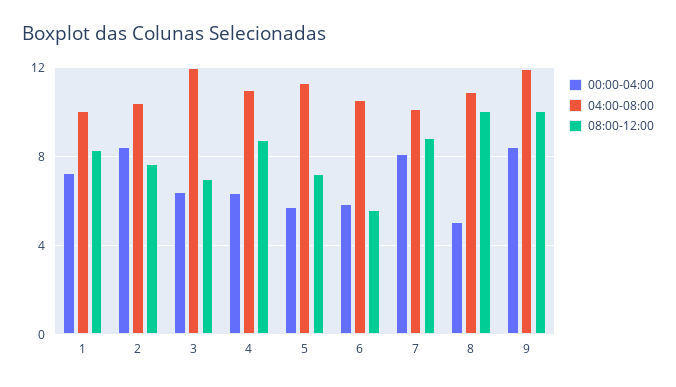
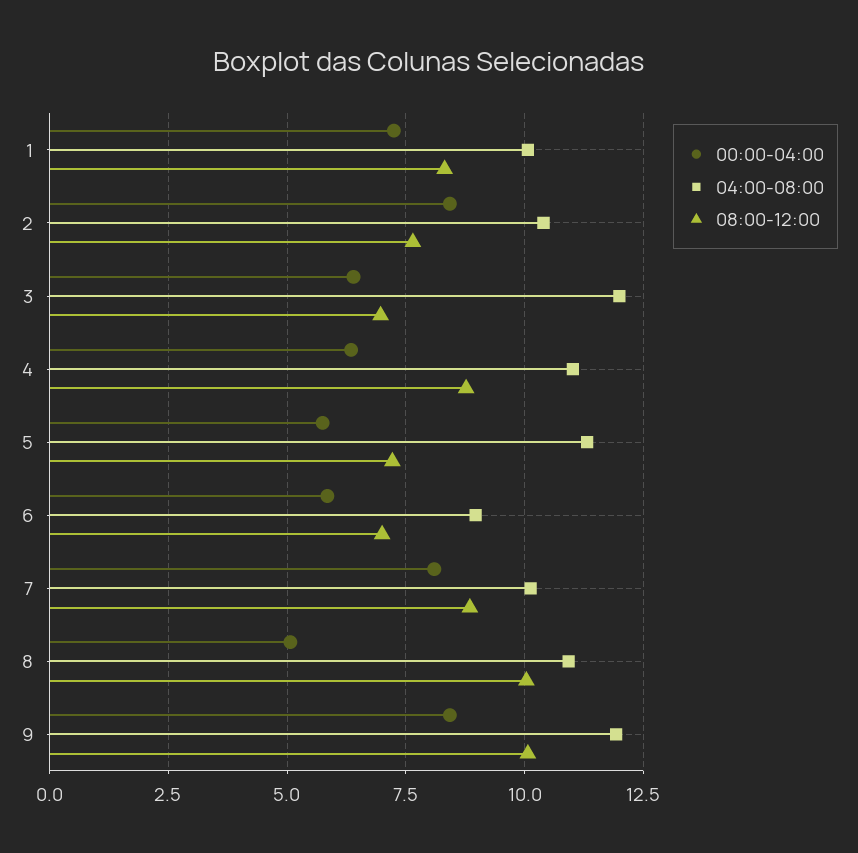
04:00-08:00, 6: 10.5 -> 9
08:00-12:00, 6: 5.5 -> 7

